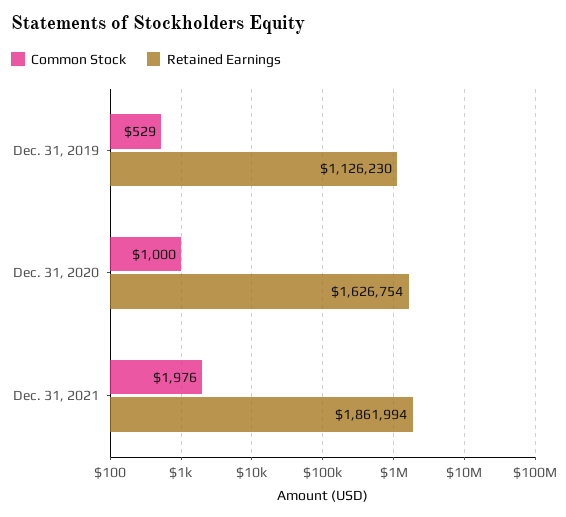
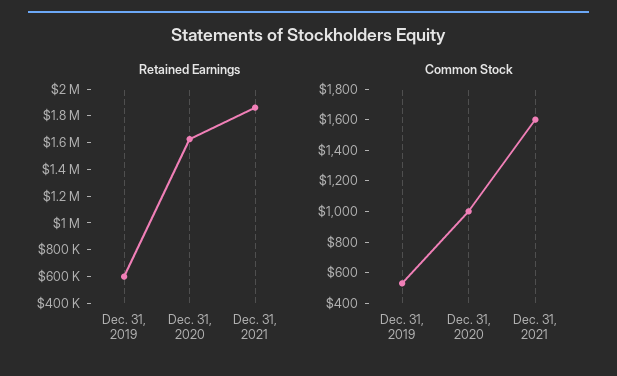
Retained Earnings, Dec. 31, 2019: 1126230 -> 600000
Common Stock, Dec. 31, 2021: 1976 -> 1600

